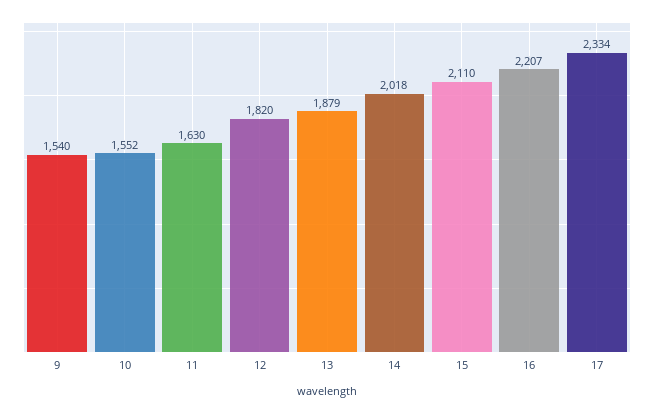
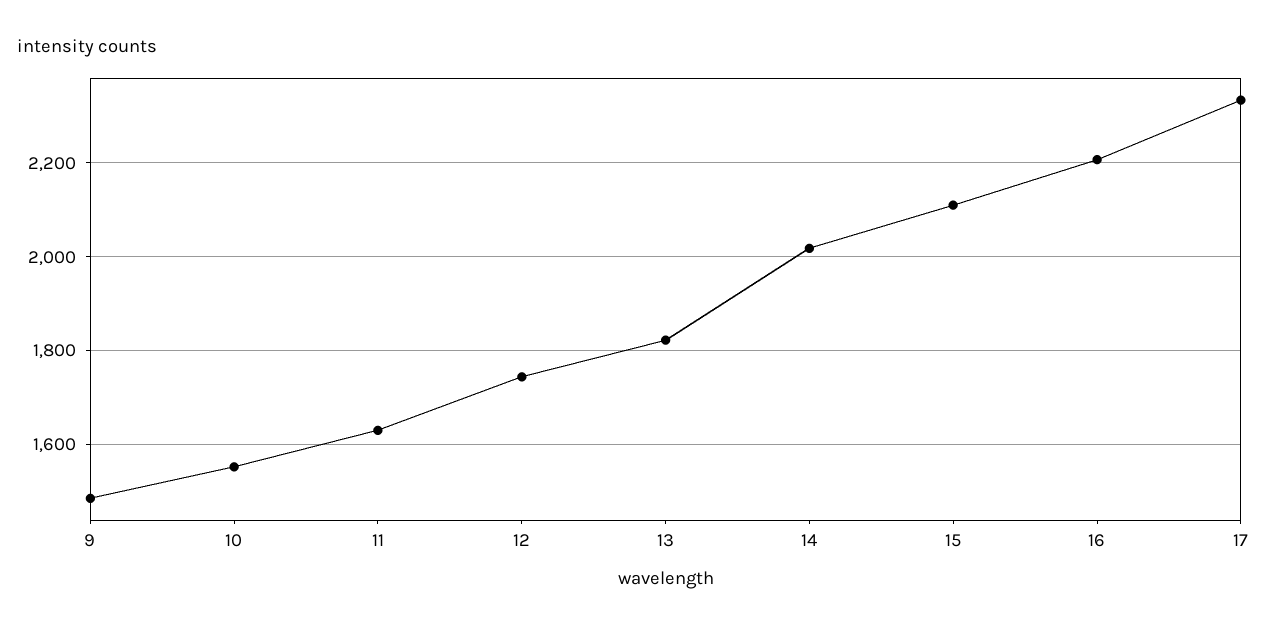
9: 1540 -> 1480
12: 1820 -> 1740
13: 1879 -> 1820

